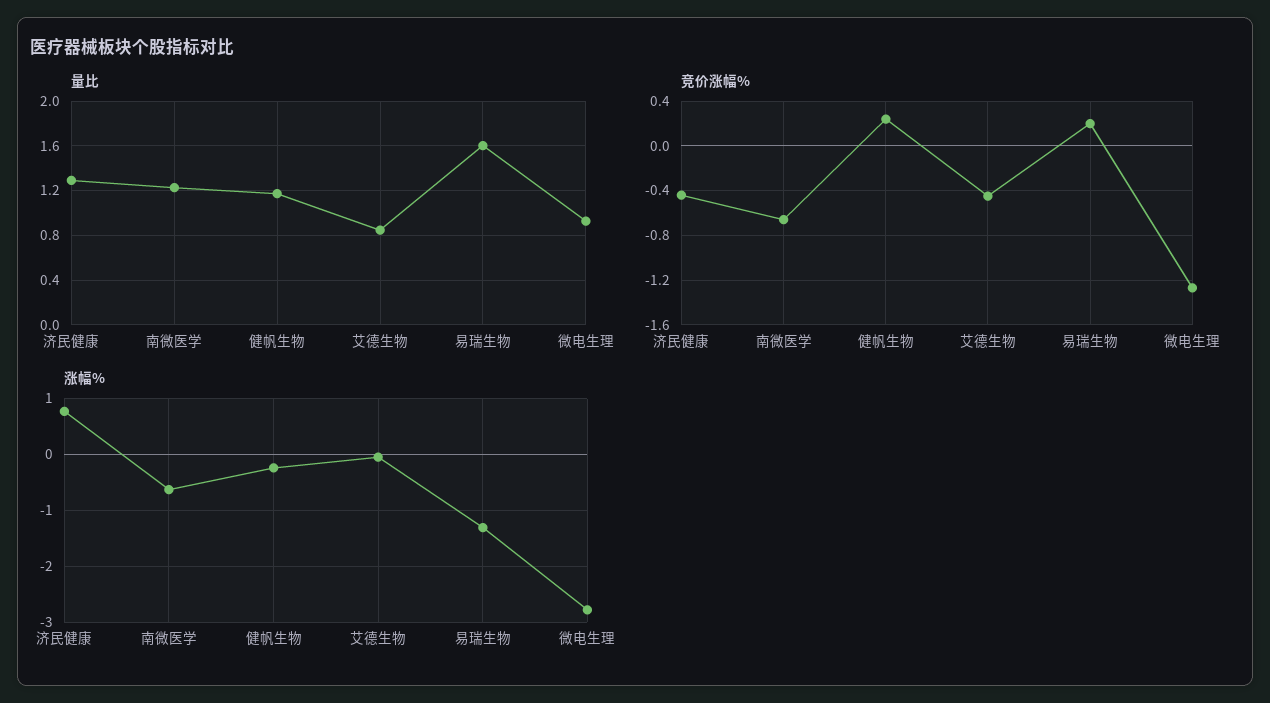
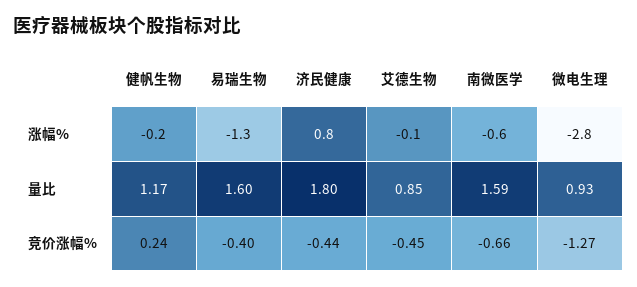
量比, 济民健康: 1.3 -> 1.8
量比, 南微医学: 1.2 -> 1.59
竞价涨幅%, 易瑞生物: 0.2 -> -0.4

